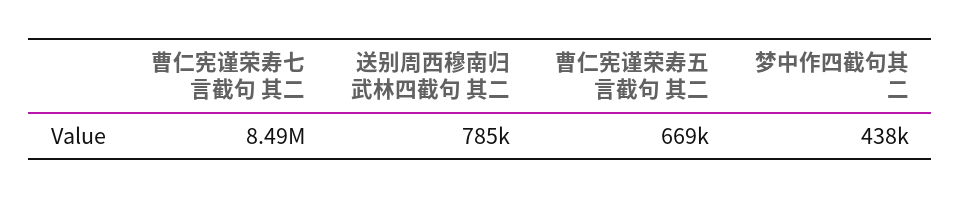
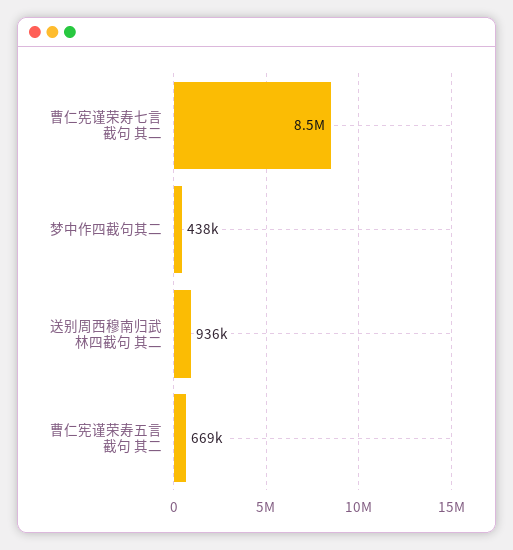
送别周西穆南归武林四截句 其二: 785000 -> 936000

